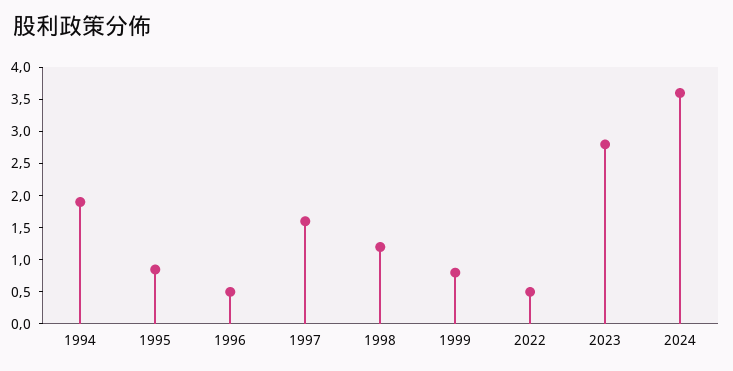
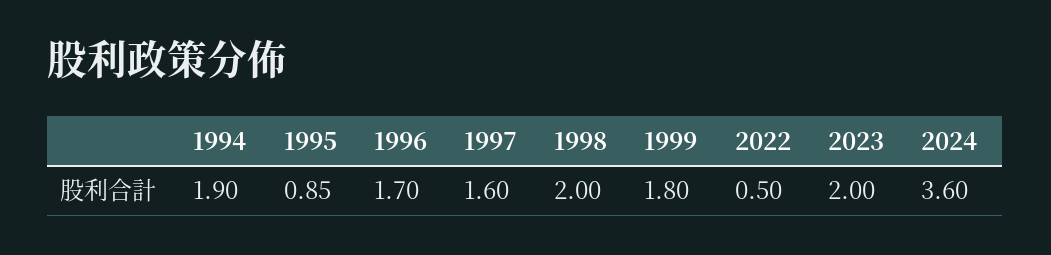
1996: 0.5 -> 1.7
1998: 1.25 -> 2
1999: 0.75 -> 1.8
2023: 2.75 -> 2

